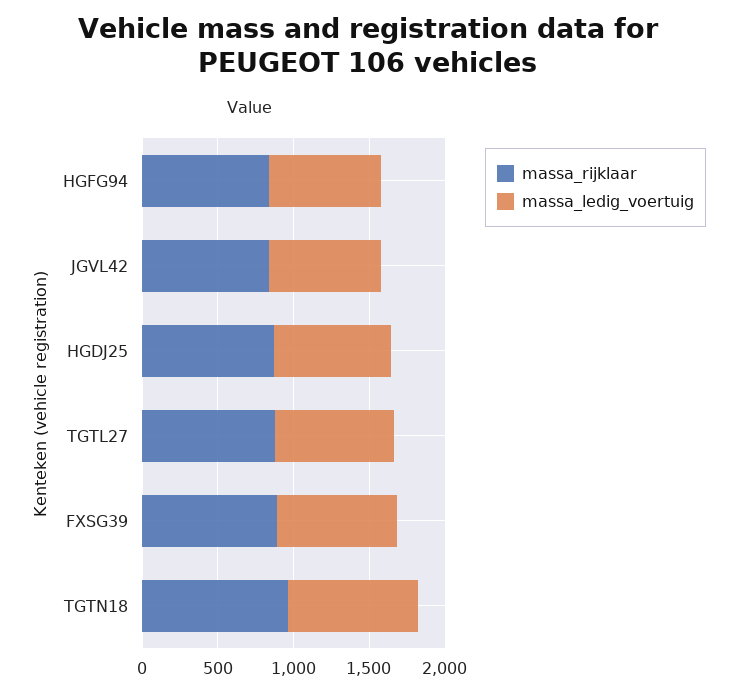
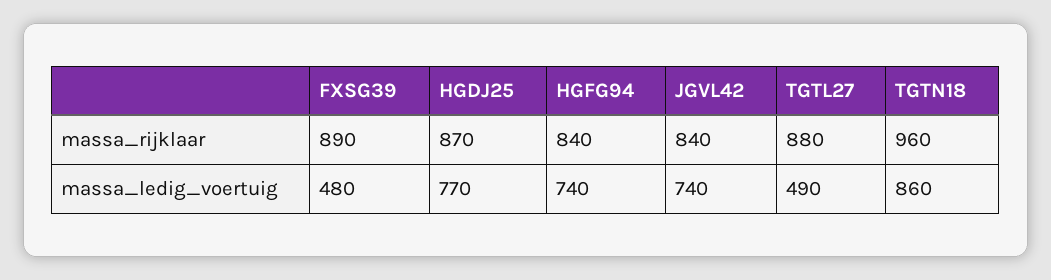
massa_ledig_voertuig, TGTL27: 800 -> 490
massa_ledig_voertuig, FXSG39: 800 -> 480

